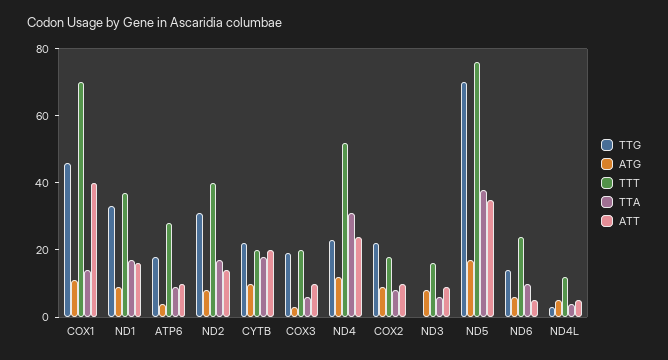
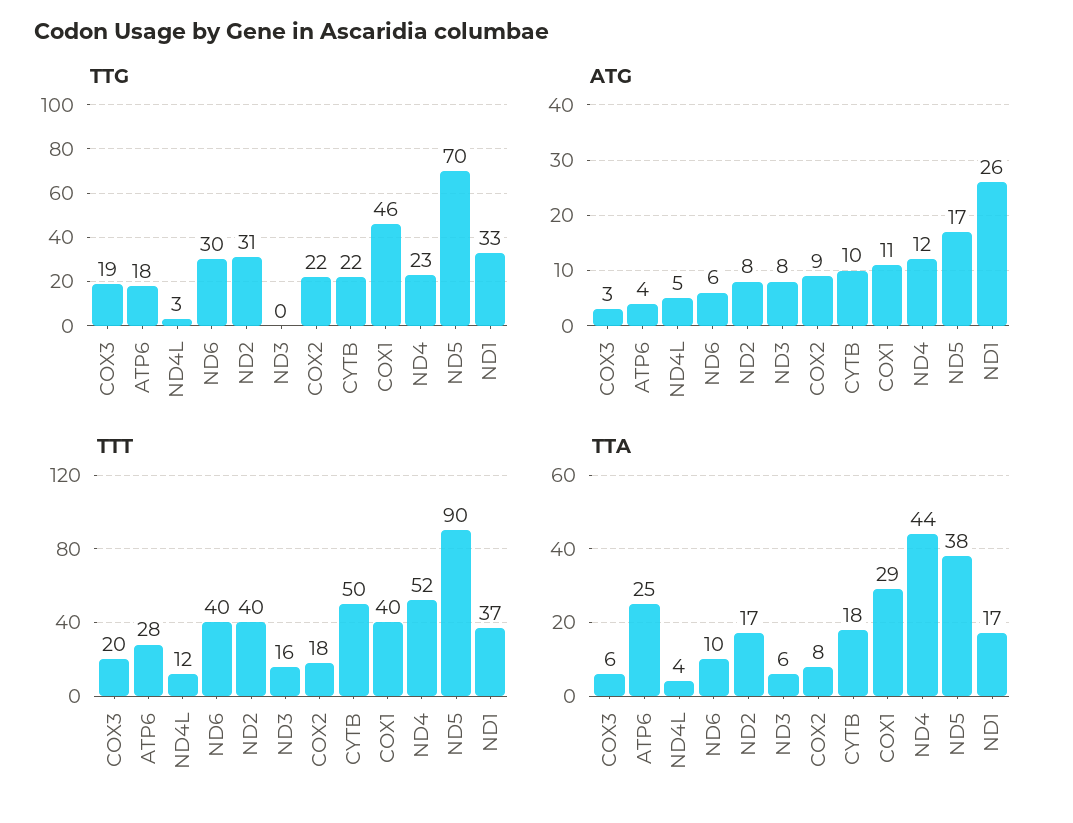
TTT, COX1: 70 -> 40
TTA, COX1: 15 -> 29
ATT, COX1: 40 -> none
ATG, ND1: 10 -> 26
ATT, ND1: 15 -> none
TTA, ATP6: 10 -> 25
ATT, ATP6: 10 -> none
ATT, ND2: 15 -> none
TTT, CYTB: 20 -> 50
ATT, CYTB: 20 -> none
ATT, COX3: 10 -> none
TTA, ND4: 30 -> 44
ATT, ND4: 25 -> none
ATT, COX2: 10 -> none
ATT, ND3: 10 -> none
TTT, ND5: 75 -> 90
ATT, ND5: 35 -> none
TTG, ND6: 15 -> 30
TTT, ND6: 25 -> 40
ATT, ND6: 5 -> none
ATT, ND4L: 5 -> none

